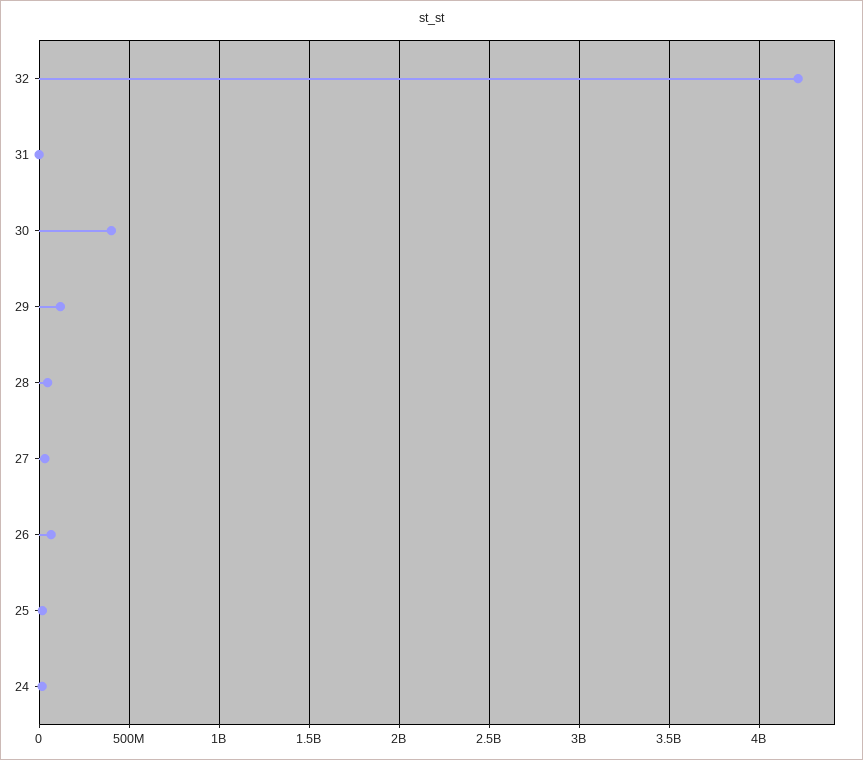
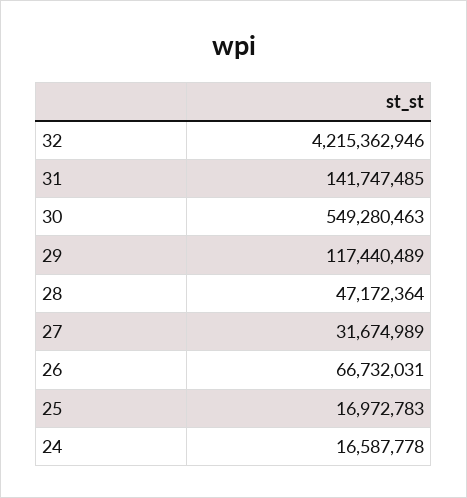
31: 0 -> 141747485
30: 400000000 -> 549280463

